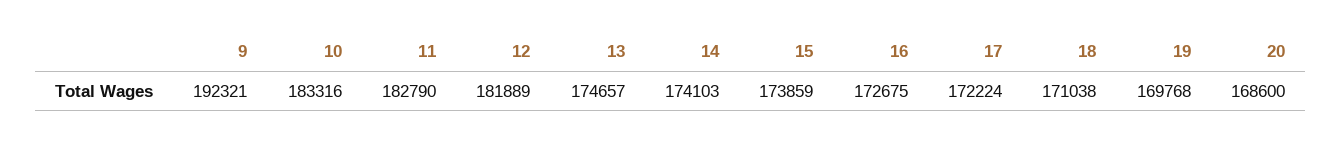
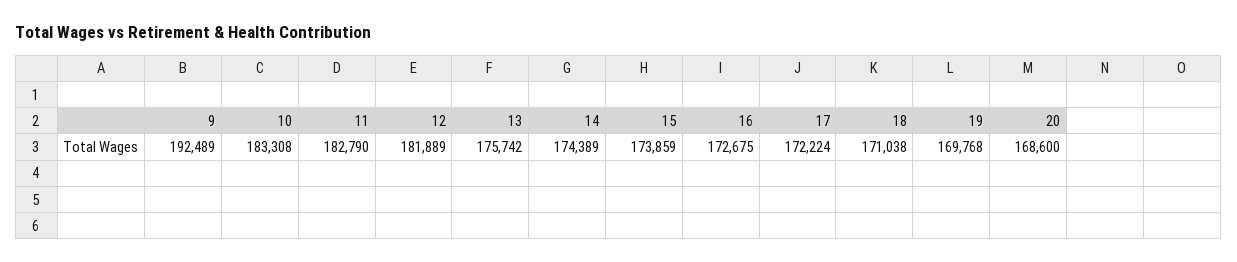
9: 192321 -> 192489
10: 183316 -> 183308
13: 174657 -> 175742
14: 174103 -> 174389

